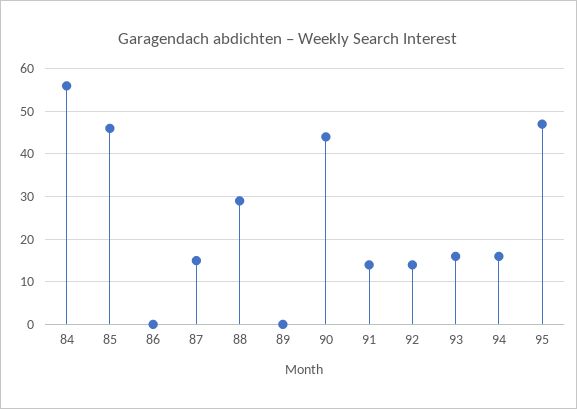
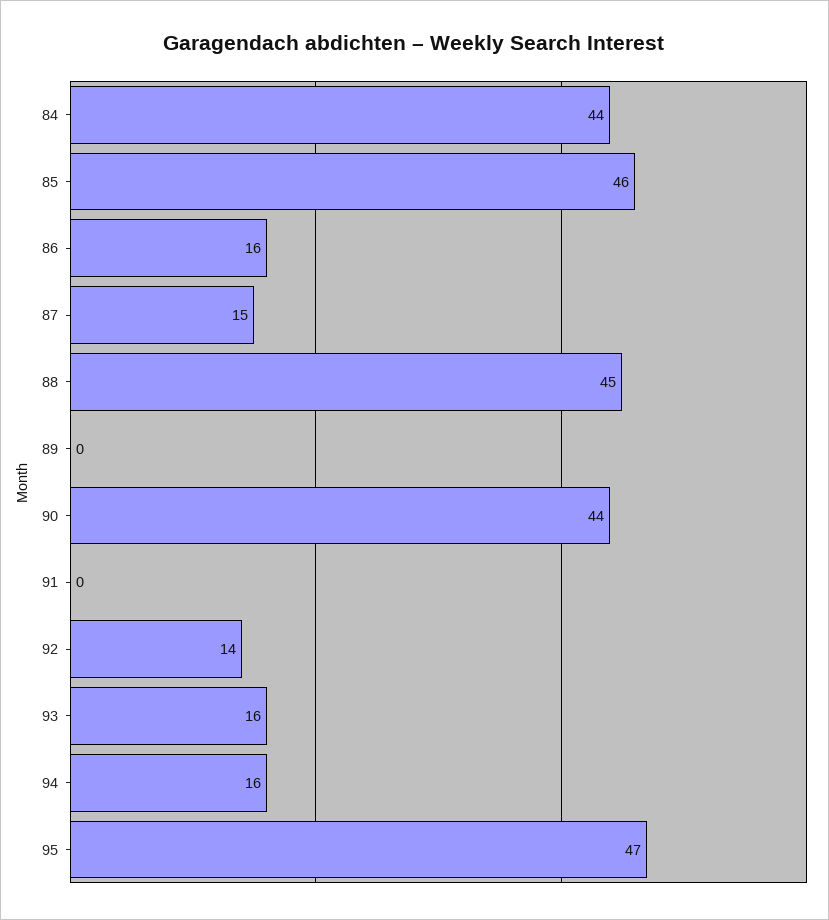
84: 55 -> 44
86: 0 -> 16
88: 30 -> 45
91: 15 -> 0

